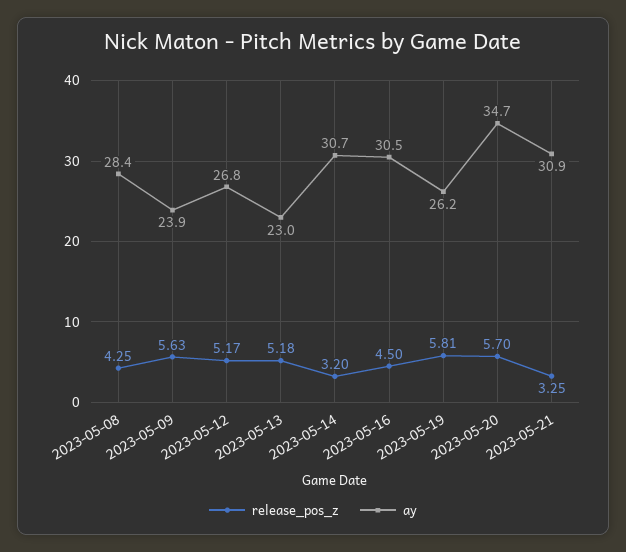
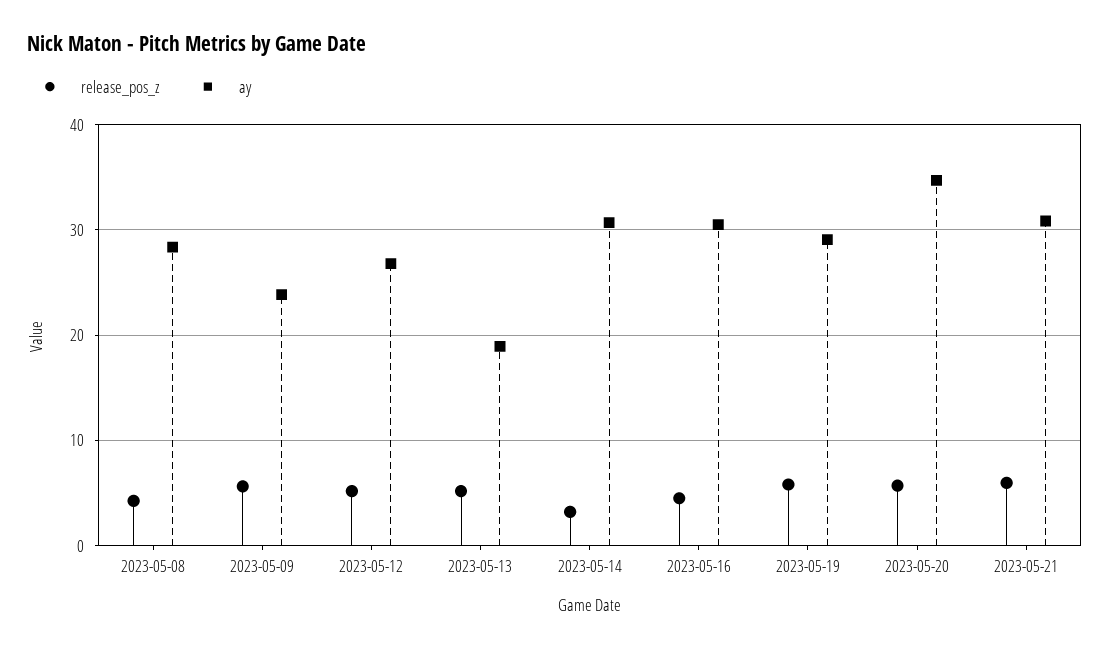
ay, 2023-05-13: 23 -> 19
ay, 2023-05-19: 26.2 -> 29
release_pos_z, 2023-05-21: 3.25 -> 6

